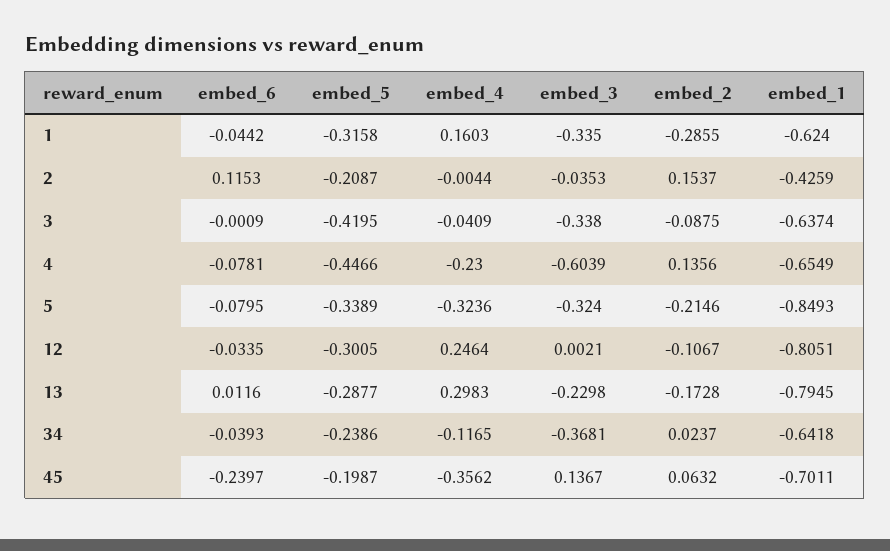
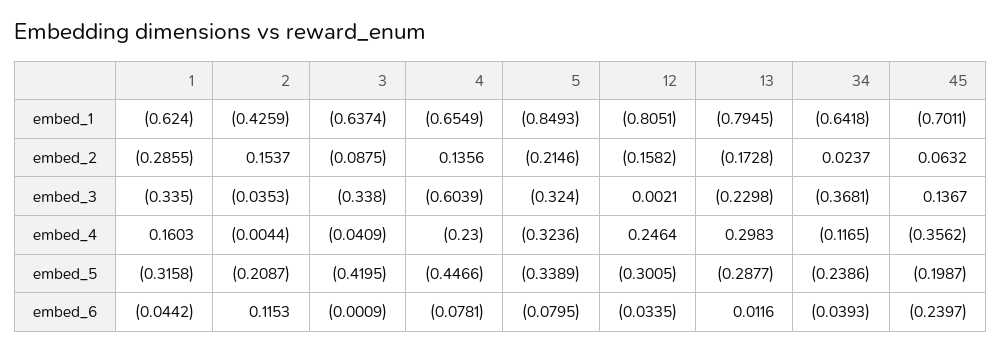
embed_2, 12: -0.1067 -> -0.1582

